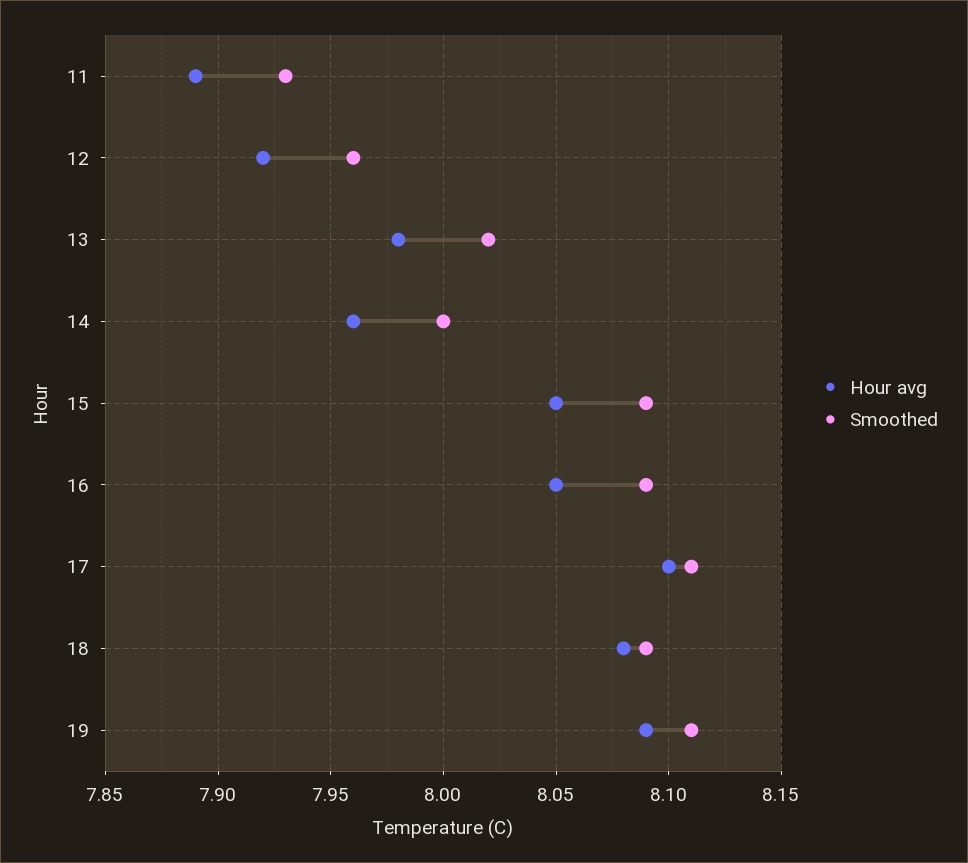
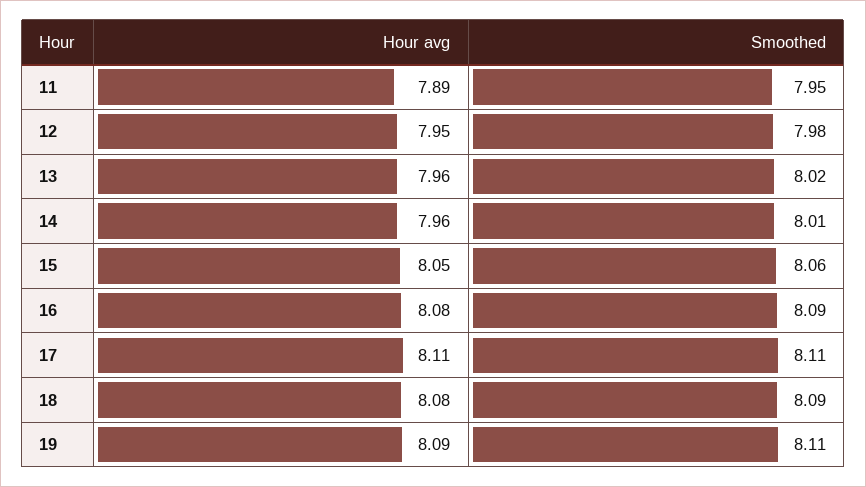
Smoothed, 11: 7.93 -> 7.95
Hour avg, 12: 7.92 -> 7.95
Smoothed, 12: 7.96 -> 7.98
Hour avg, 13: 7.98 -> 7.96
Smoothed, 14: 8 -> 8.01
Smoothed, 15: 8.09 -> 8.06
Hour avg, 16: 8.05 -> 8.08
Hour avg, 17: 8.1 -> 8.11

